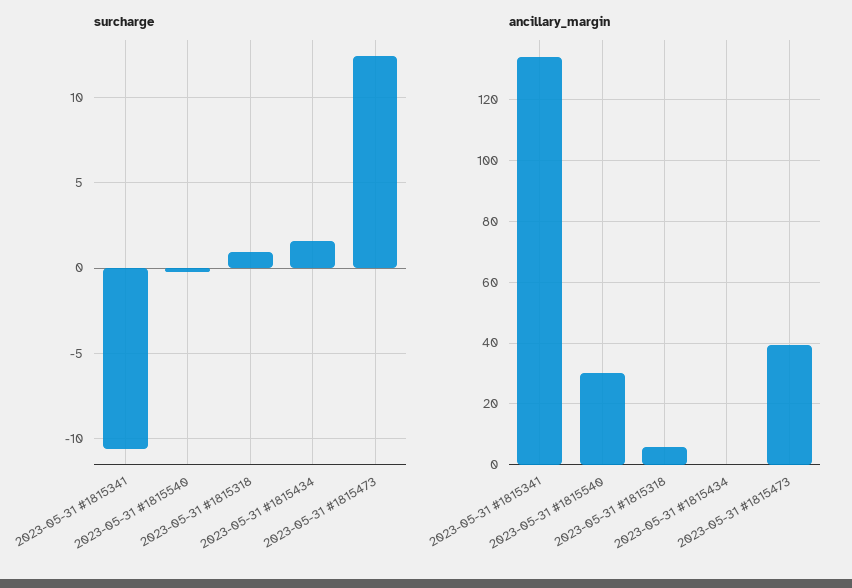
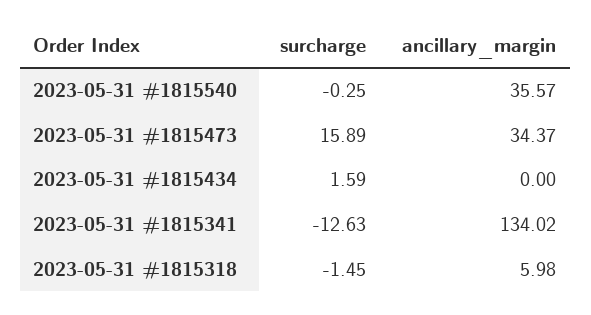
surcharge, 2023-05-31 #1815341: -10.5 -> -12.63
surcharge, 2023-05-31 #1815318: 1 -> -1.45
surcharge, 2023-05-31 #1815473: 12.5 -> 15.89
ancillary_margin, 2023-05-31 #1815540: 30 -> 35.57
ancillary_margin, 2023-05-31 #1815473: 40 -> 34.37

